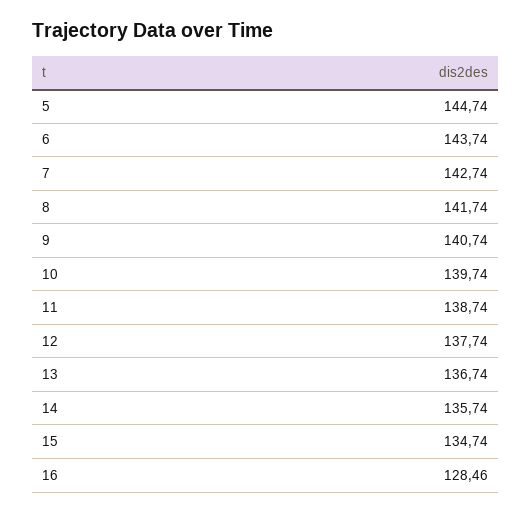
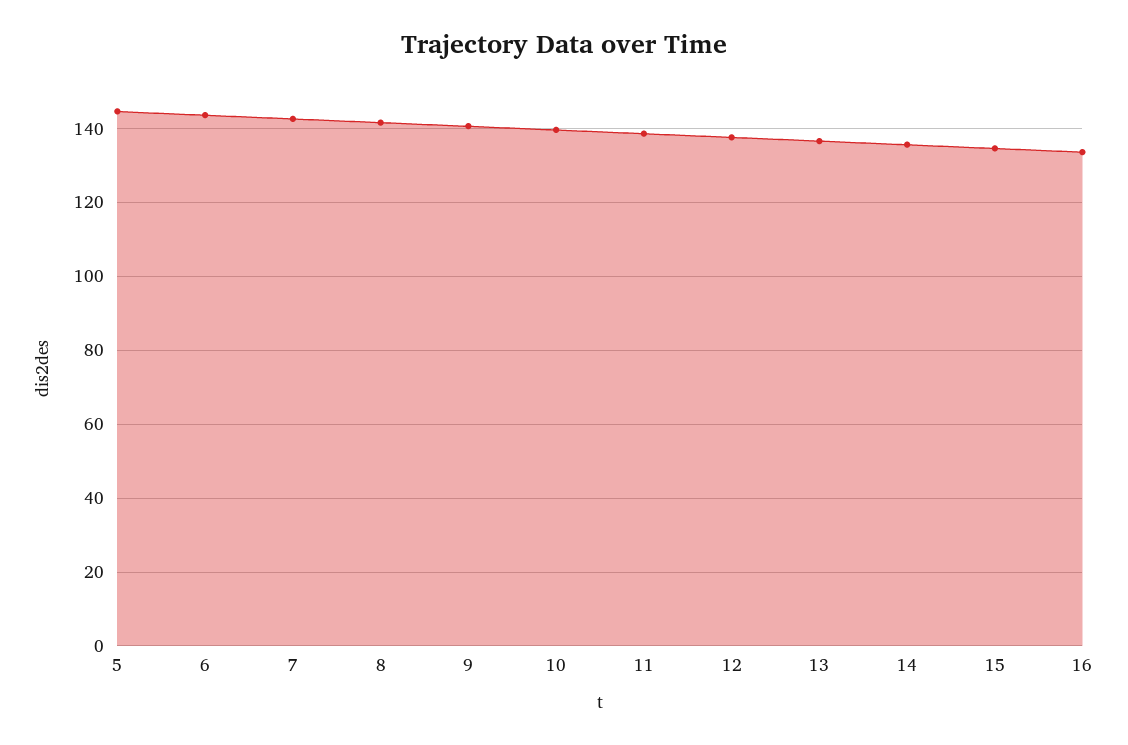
16: 128.46 -> 134

